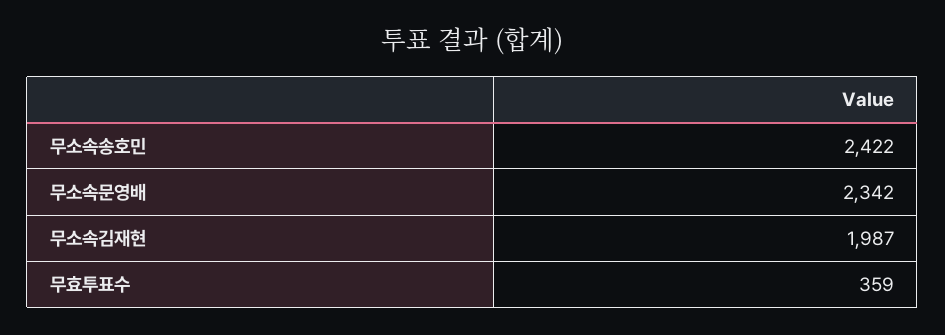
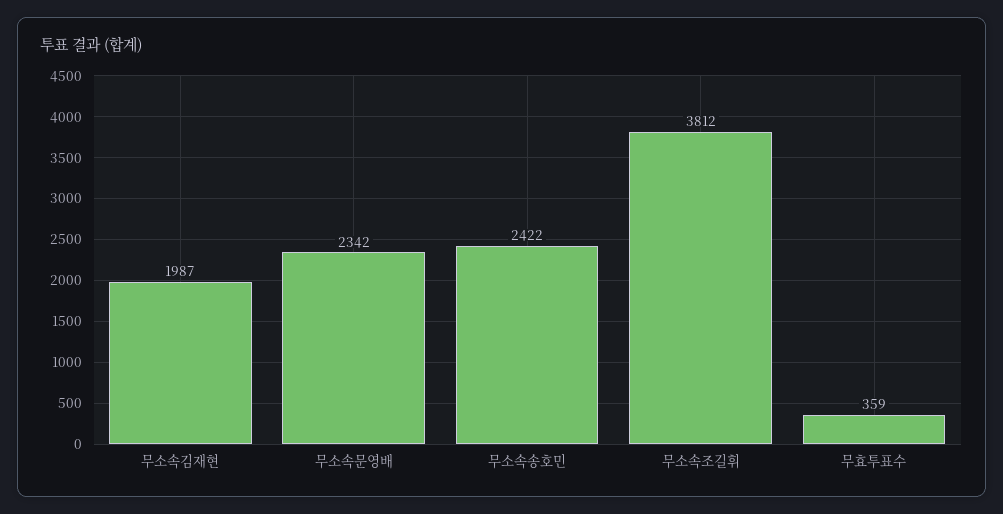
무소속조길휘: none -> 3812

